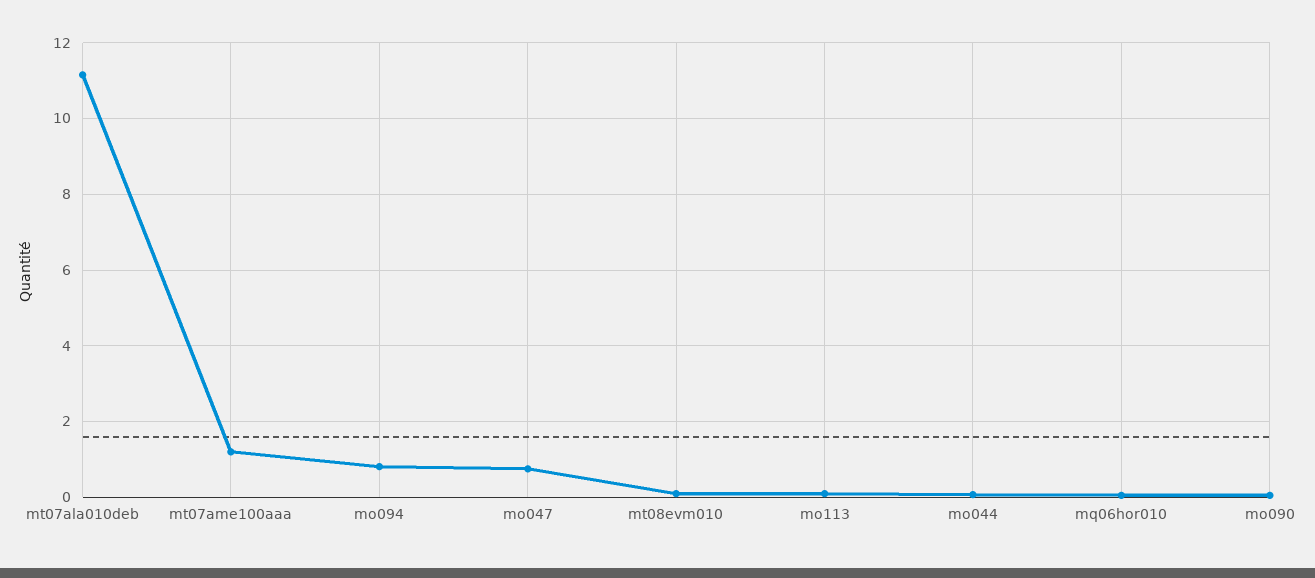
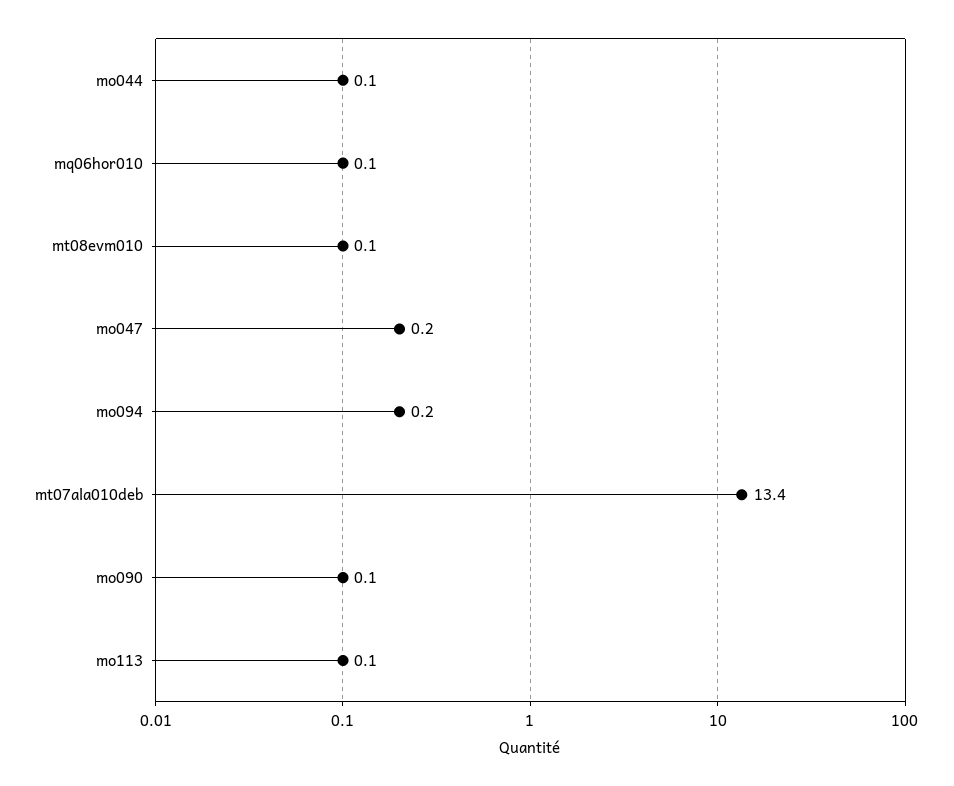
mt07ala010deb: 11.2 -> 13.4
mt07ame100aaa: 1.2 -> none
mo094: 0.8 -> 0.2
mo047: 0.8 -> 0.2

